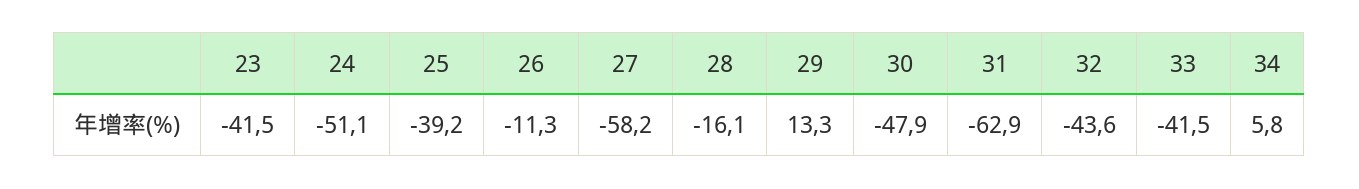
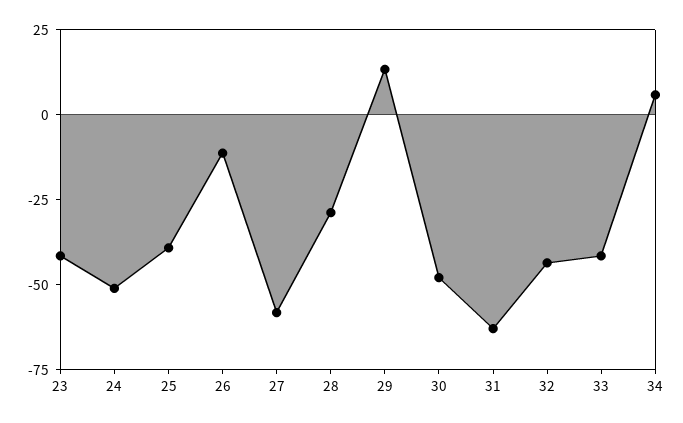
28: -16.1 -> -30

